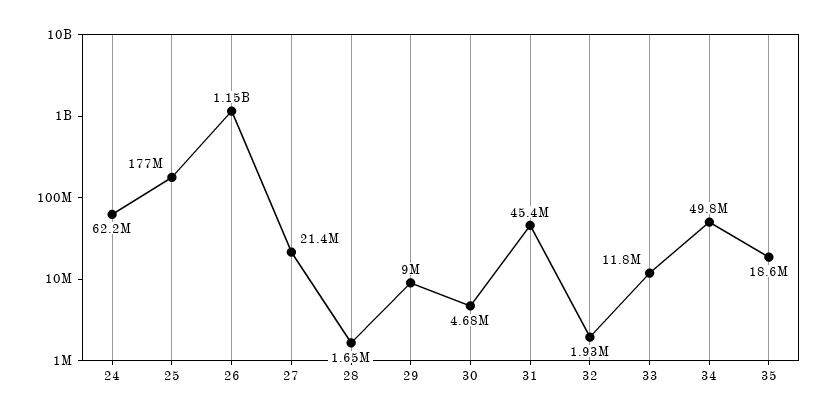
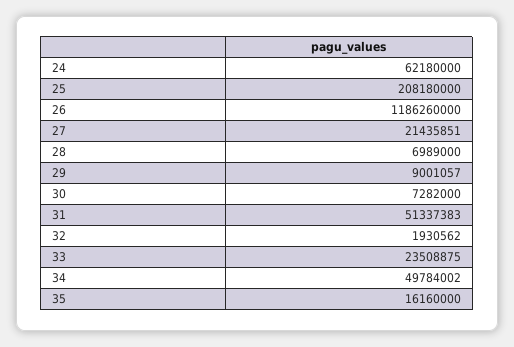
25: 177000000 -> 208180000
26: 1150000000 -> 1186260000
28: 1650000 -> 6989000
30: 4680000 -> 7282000
31: 45400000 -> 51337383
33: 11800000 -> 23508875
35: 18600000 -> 16160000

